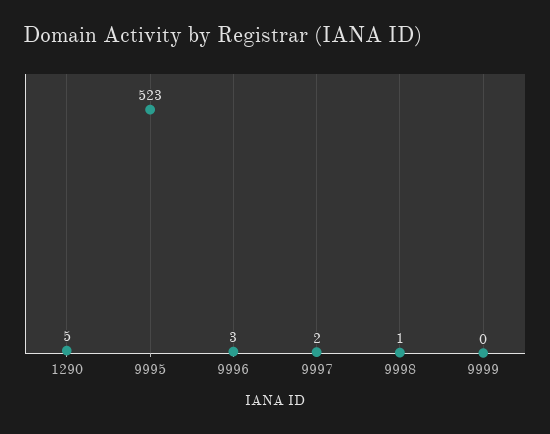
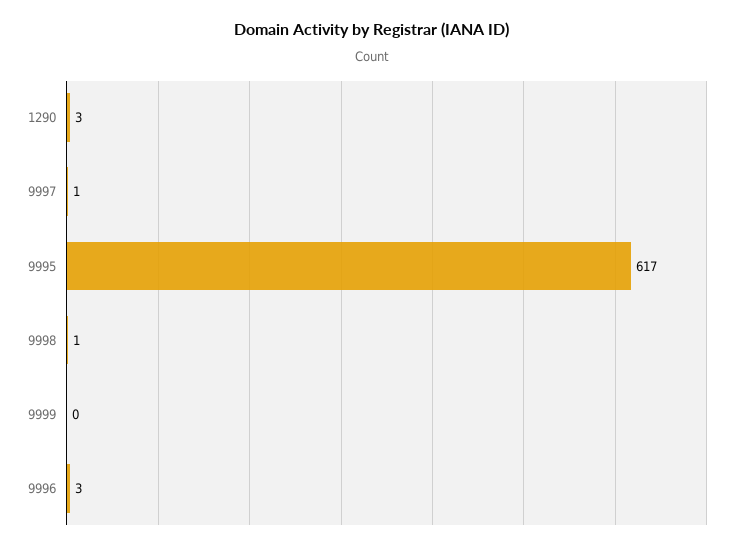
1290: 5 -> 3
9995: 523 -> 617
9997: 2 -> 1

